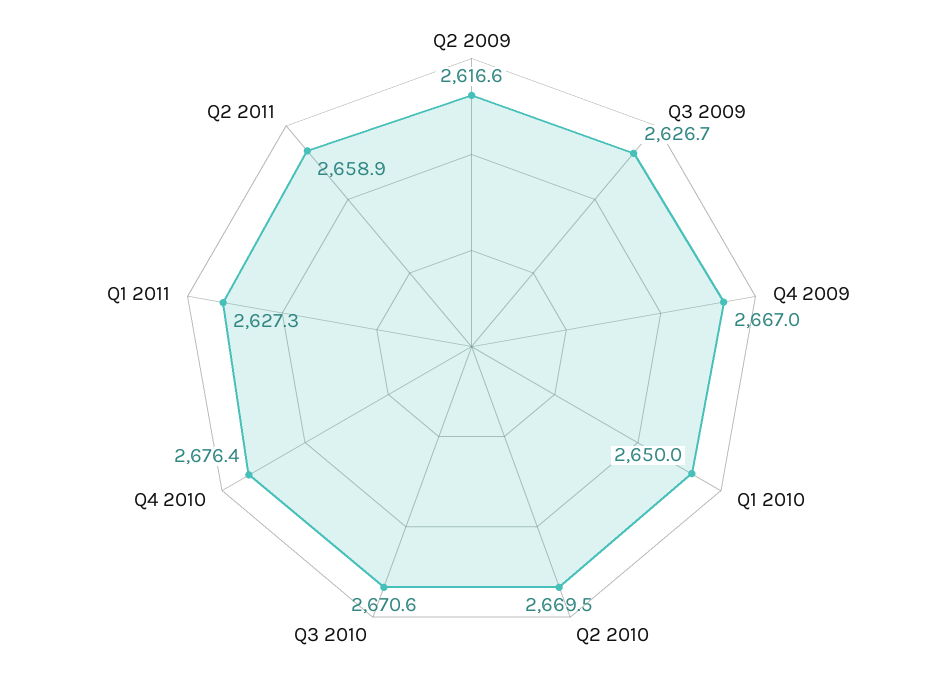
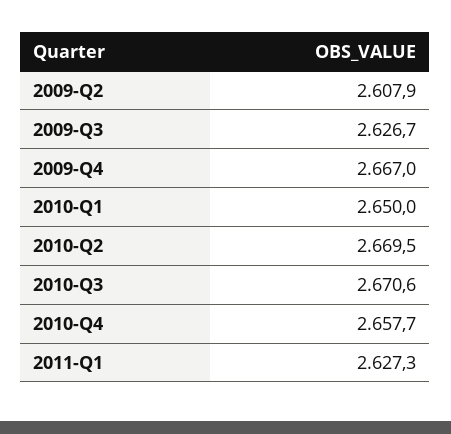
Q2 2009: 2616.6 -> 2607.9
Q4 2010: 2676.4 -> 2657.7
Q2 2011: 2658.9 -> none

